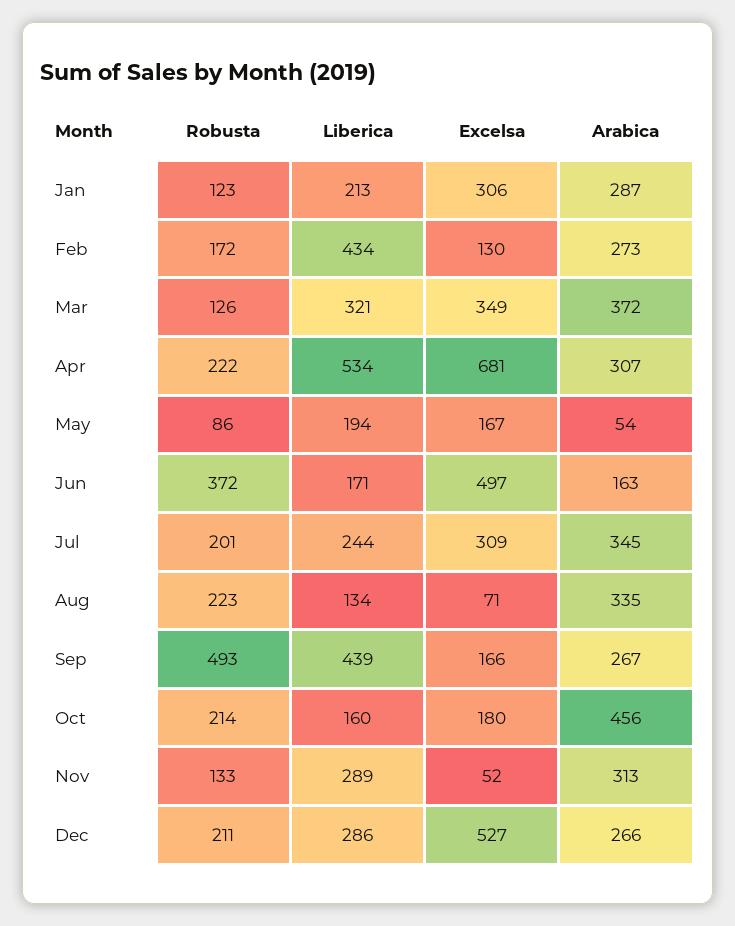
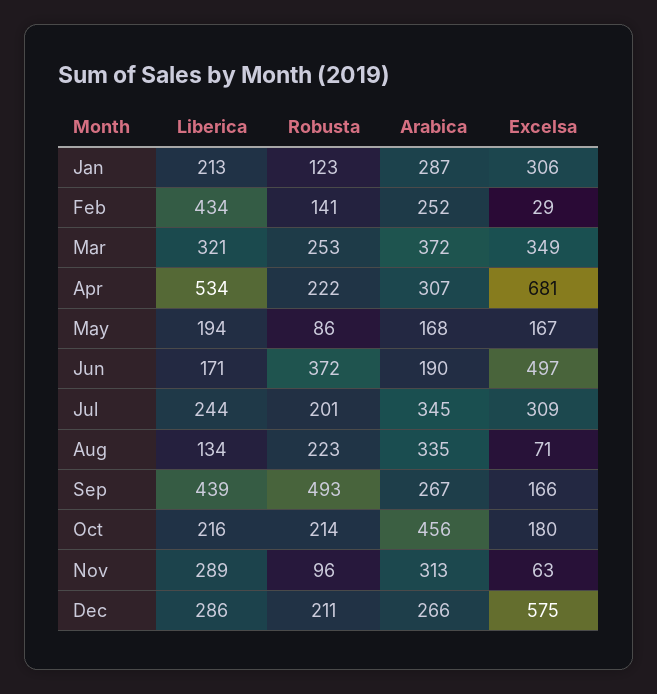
Robusta, Feb: 172 -> 141
Excelsa, Feb: 130 -> 29
Arabica, Feb: 273 -> 252
Robusta, Mar: 126 -> 253
Arabica, May: 54 -> 168
Arabica, Jun: 163 -> 190
Liberica, Oct: 160 -> 216
Robusta, Nov: 133 -> 96
Excelsa, Nov: 52 -> 63
Excelsa, Dec: 527 -> 575

